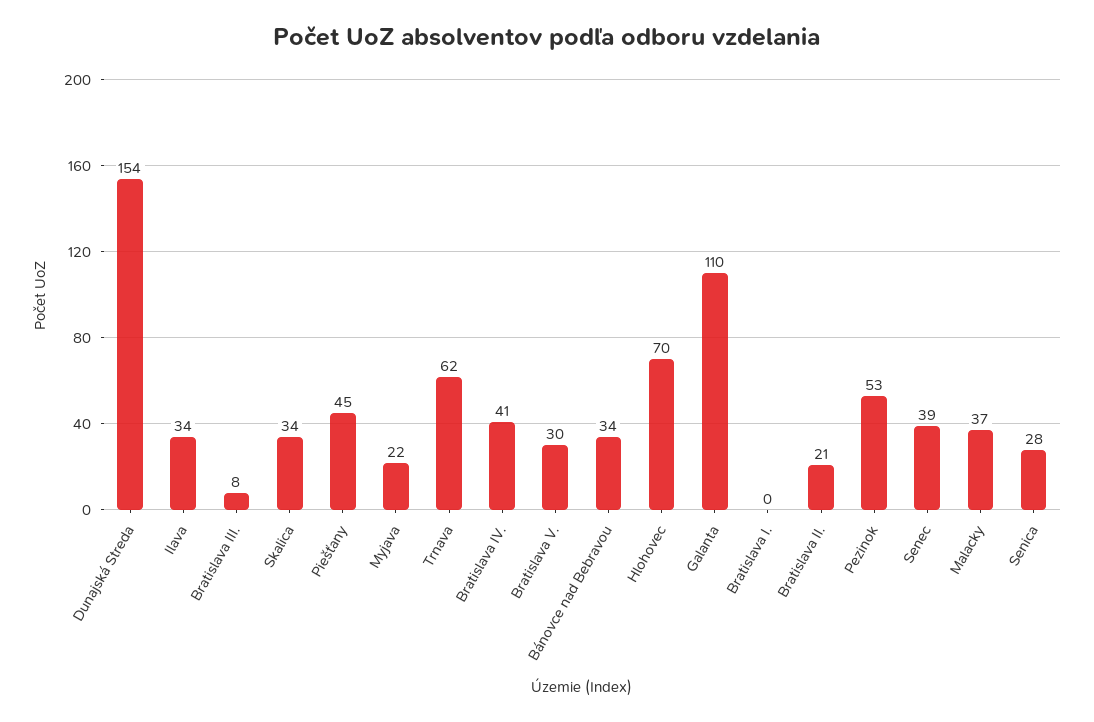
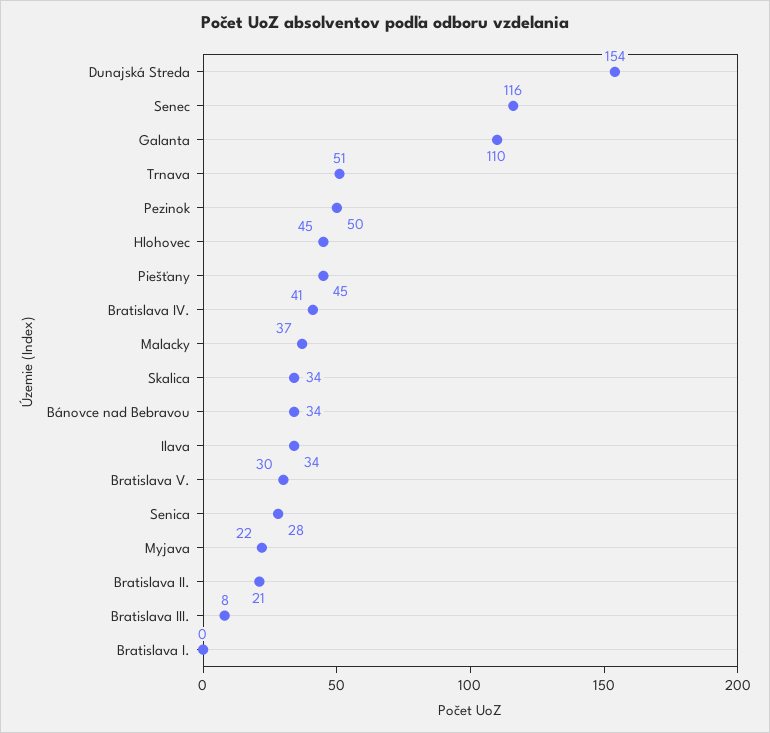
Trnava: 62 -> 51
Hlohovec: 70 -> 45
Pezinok: 53 -> 50
Senec: 39 -> 116

